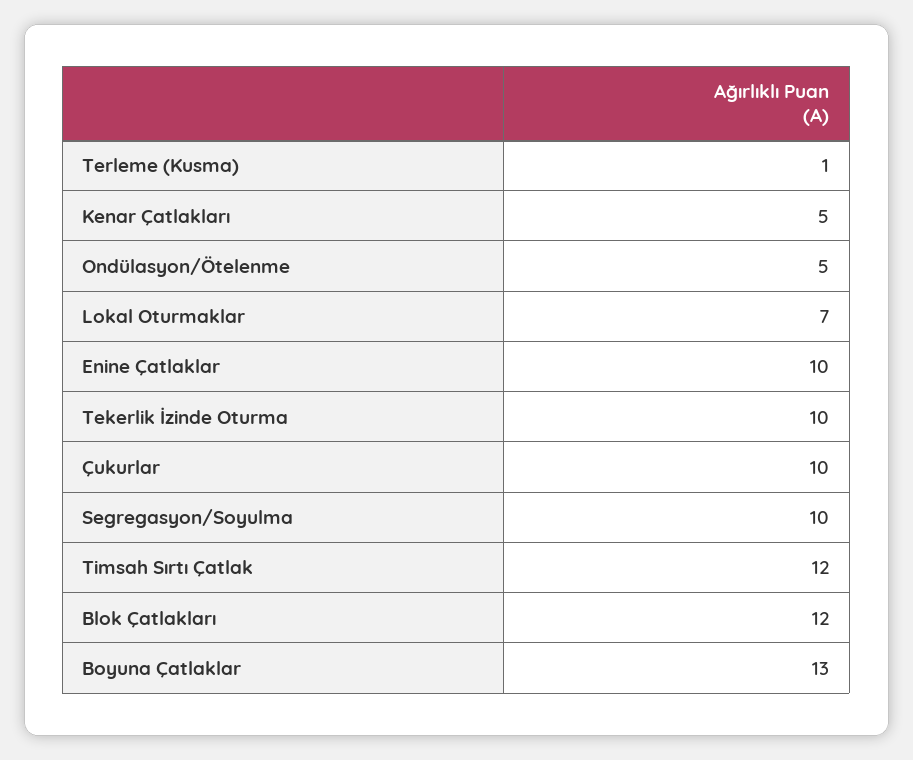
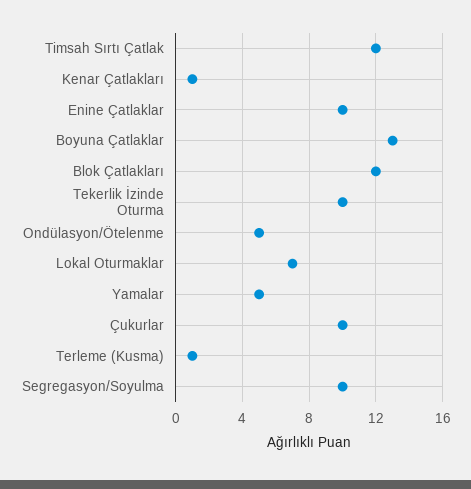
Kenar Çatlakları: 5 -> 1
Yamalar: none -> 5

